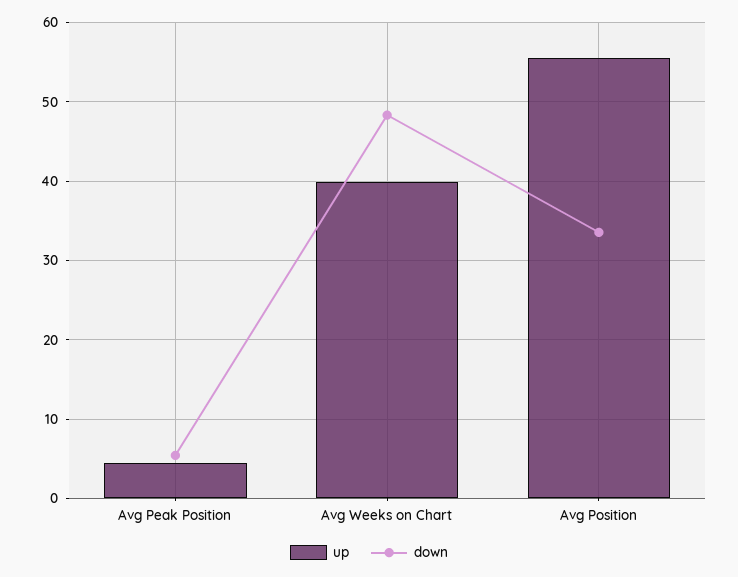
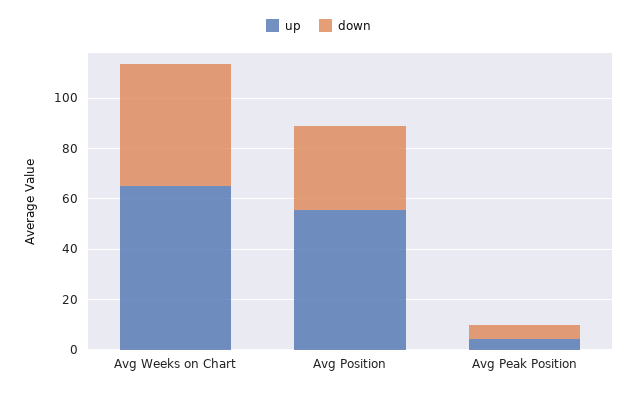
up, Avg Weeks on Chart: 40 -> 65

